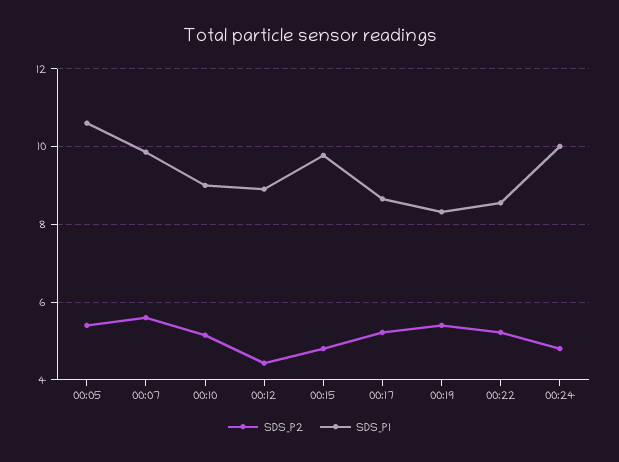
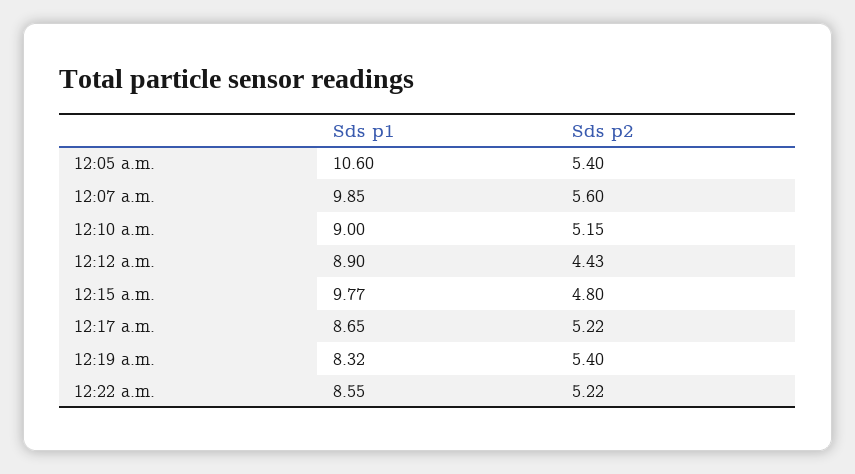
SDS_P2, 00:24: 4.8 -> none
SDS_P1, 00:24: 10 -> none

